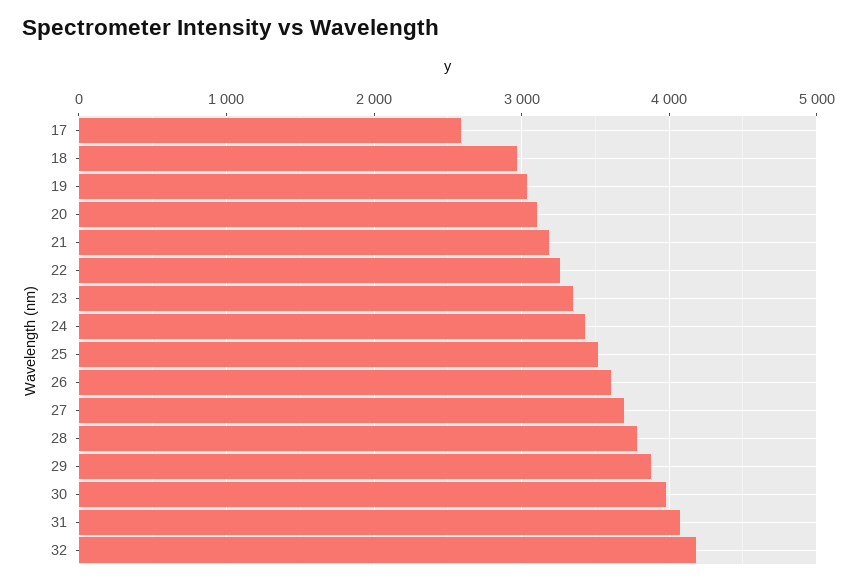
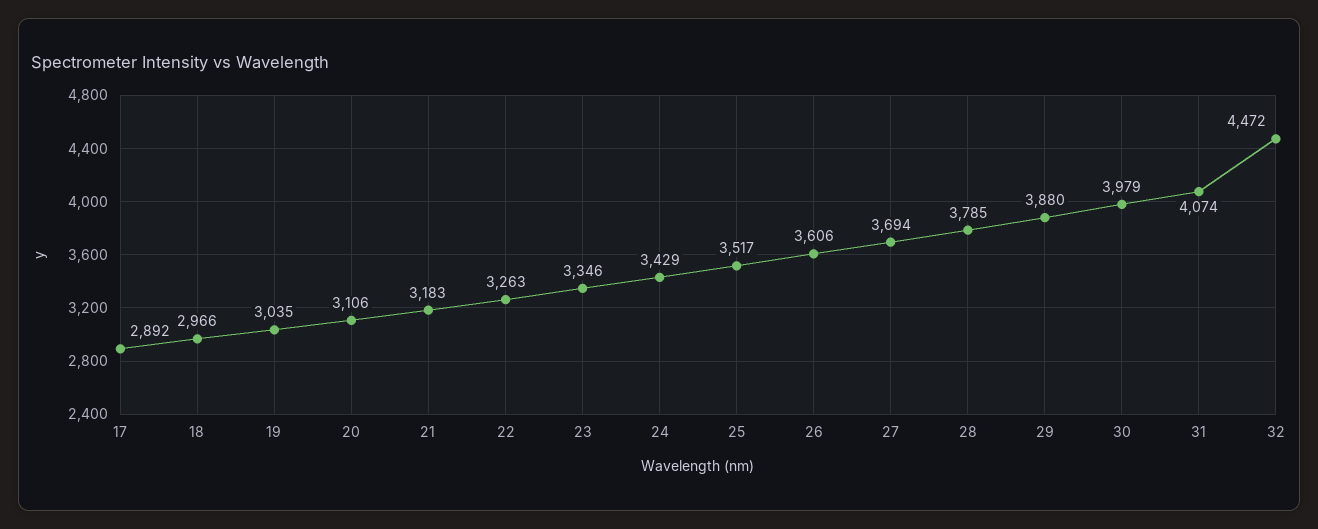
17: 2600 -> 2892
32: 4200 -> 4472

